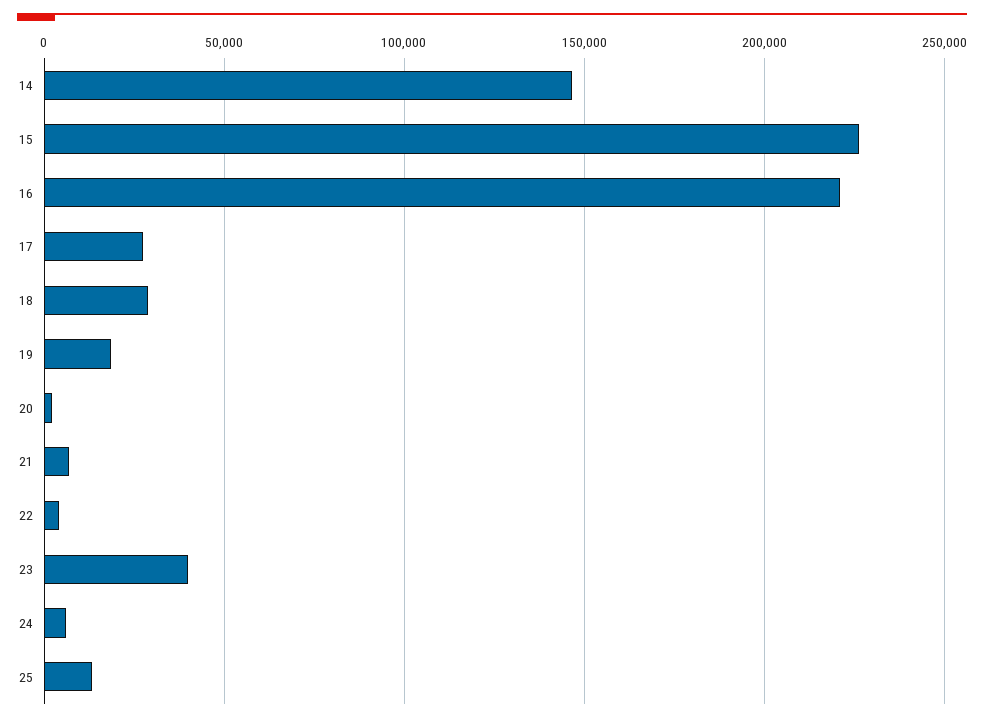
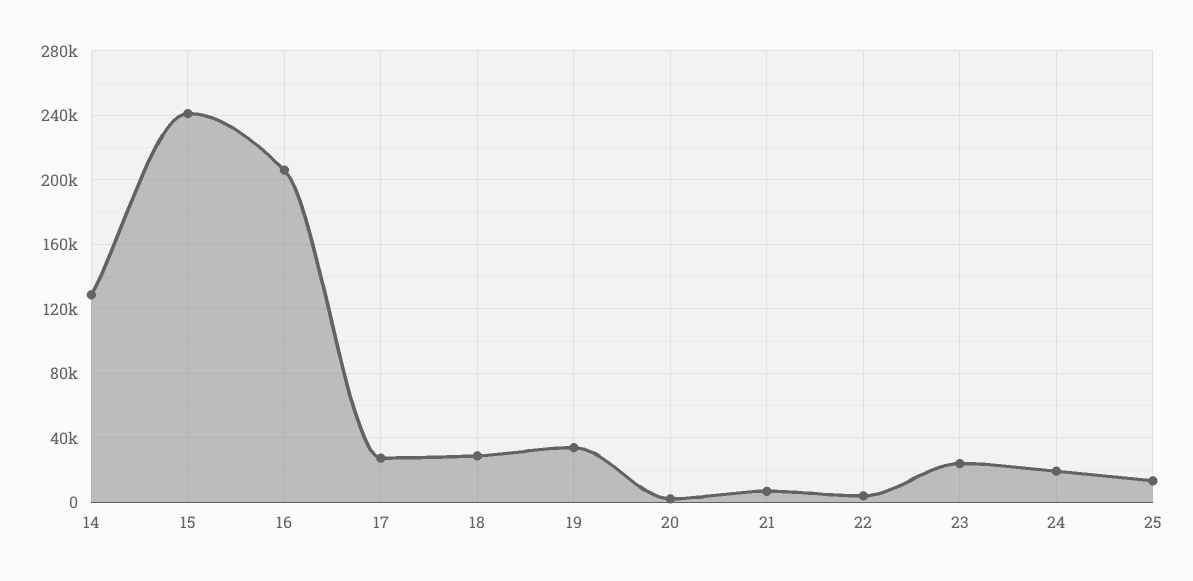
14: 145000 -> 130000
15: 225000 -> 240000
16: 220000 -> 205000
19: 20000 -> 35000
23: 40000 -> 25000
24: 5000 -> 20000

